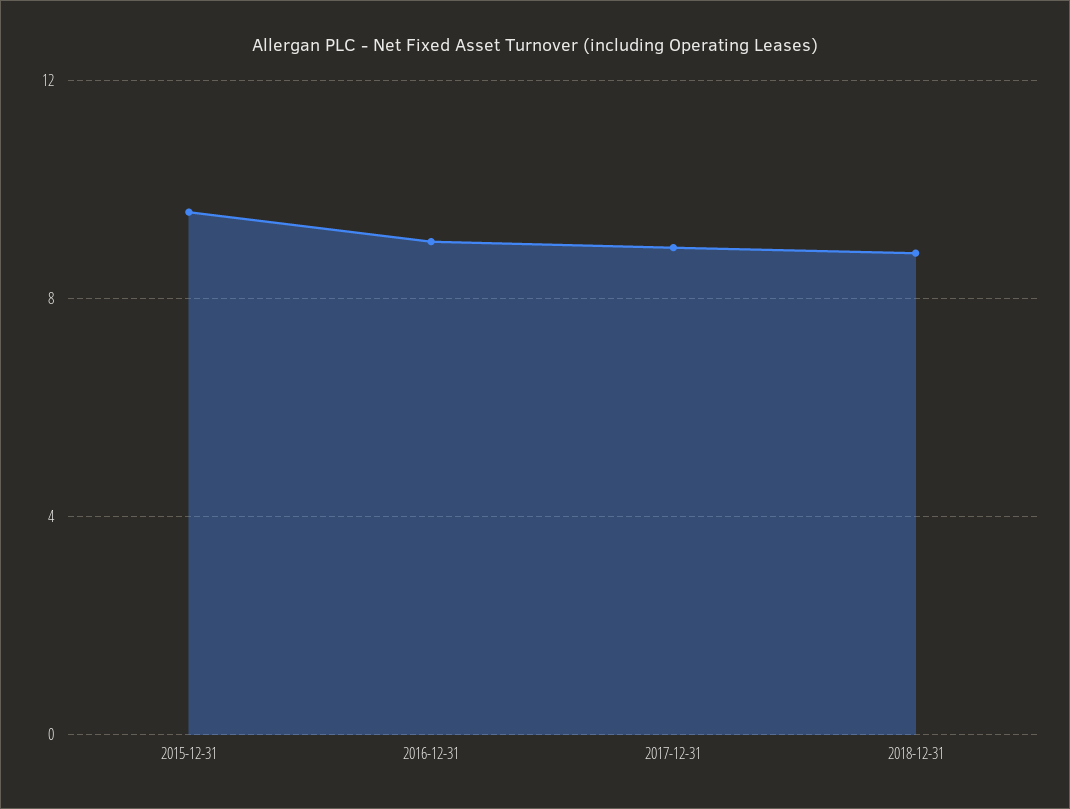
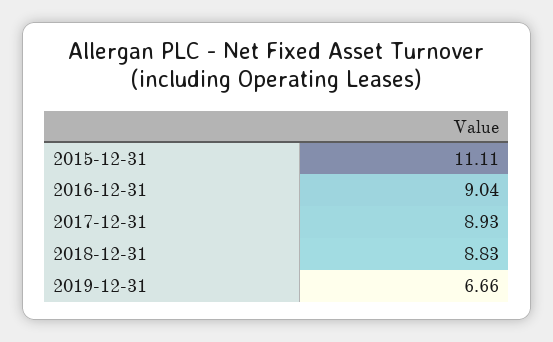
2015-12-31: 9.5 -> 11.11
2019-12-31: none -> 6.66

